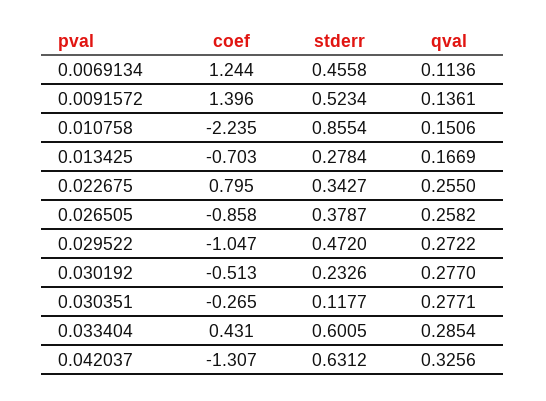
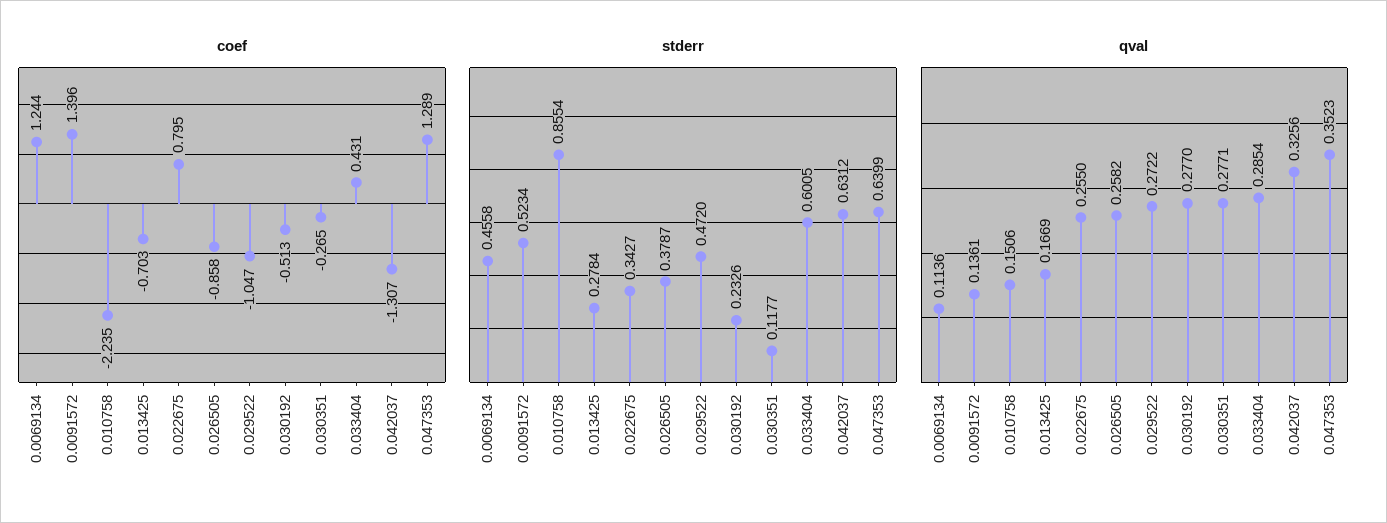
coef, 0.047353: none -> 1.289
stderr, 0.047353: none -> 0.6399
qval, 0.047353: none -> 0.3523

